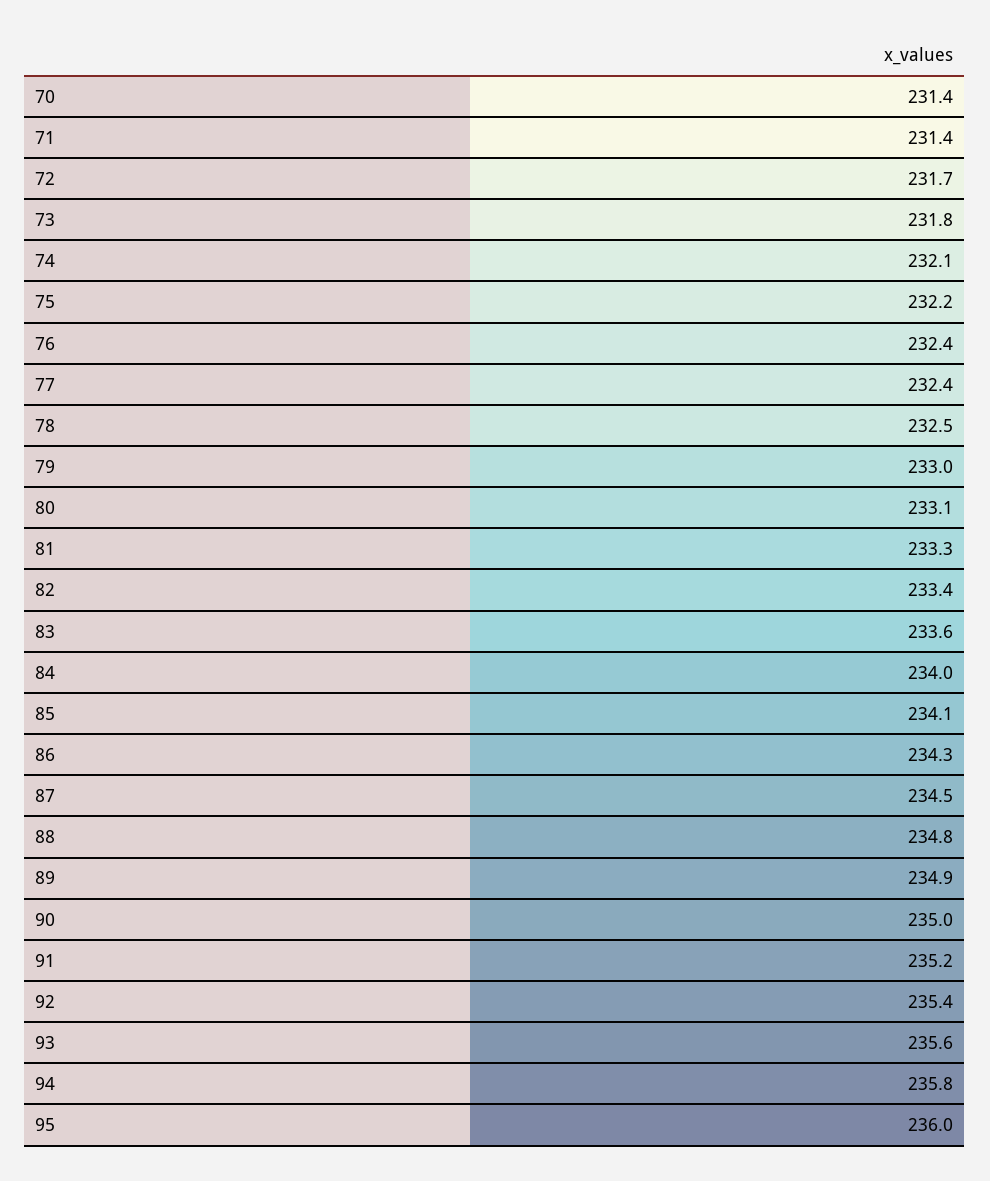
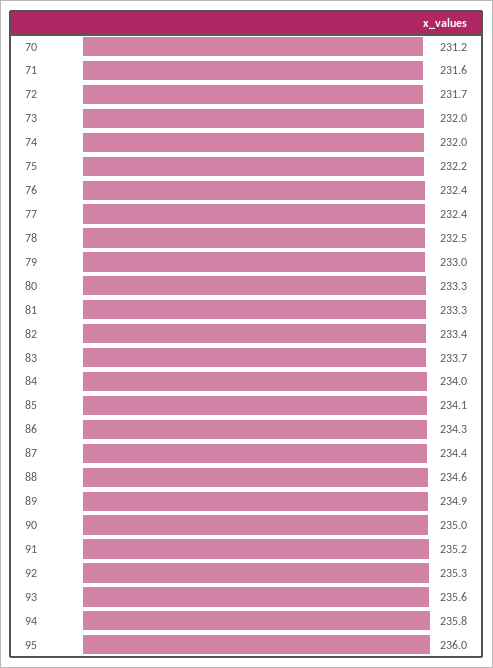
70: 231.4 -> 231.2
71: 231.4 -> 231.6
73: 231.8 -> 232
74: 232.1 -> 232
80: 233.1 -> 233.3
83: 233.6 -> 233.7
87: 234.5 -> 234.4
88: 234.8 -> 234.6
92: 235.4 -> 235.3

